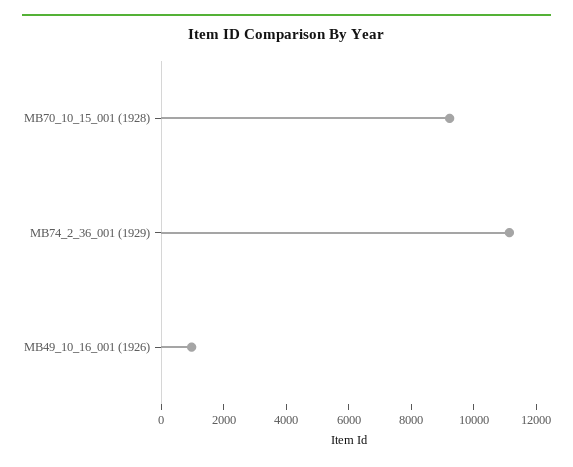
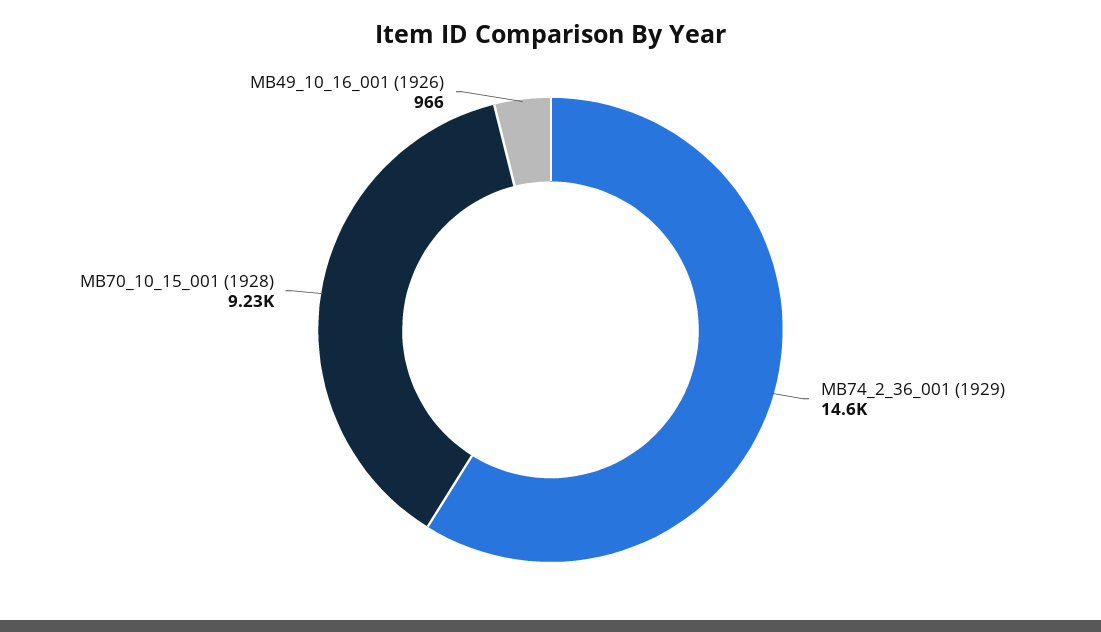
MB74_2_36_001 (1929): 11000 -> 14600

